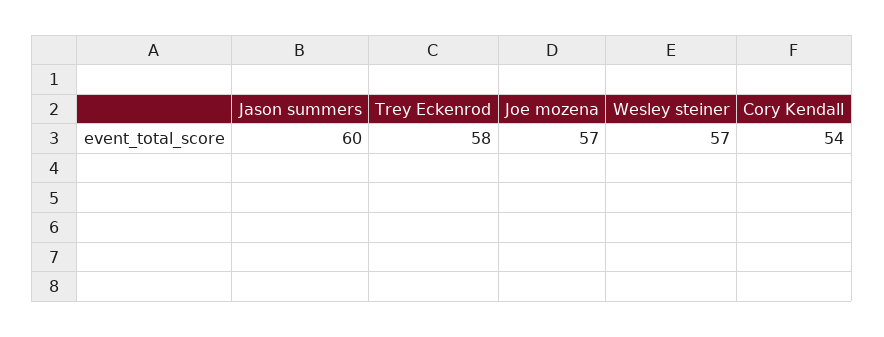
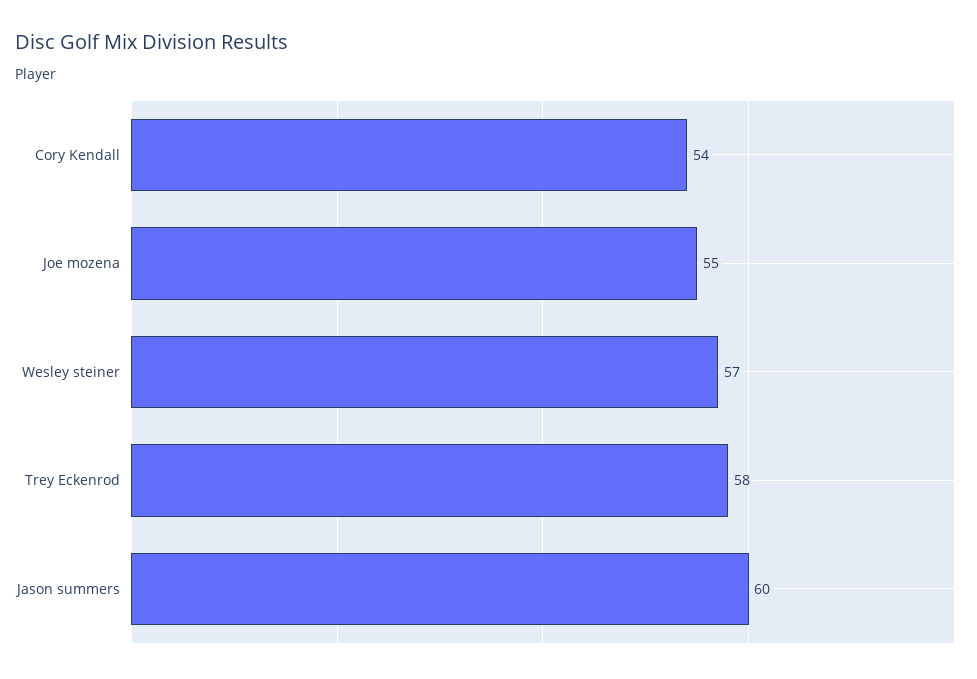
Joe mozena: 57 -> 55

